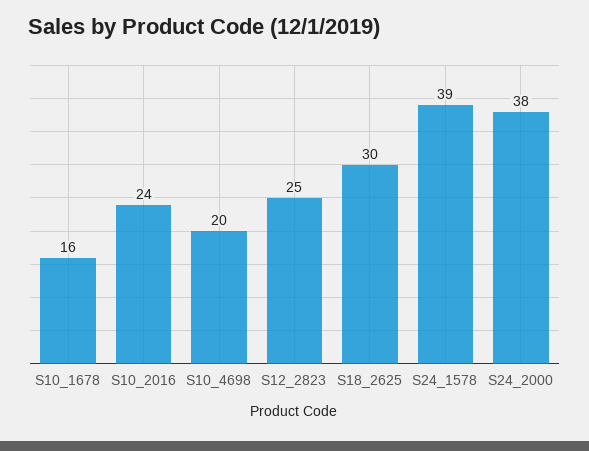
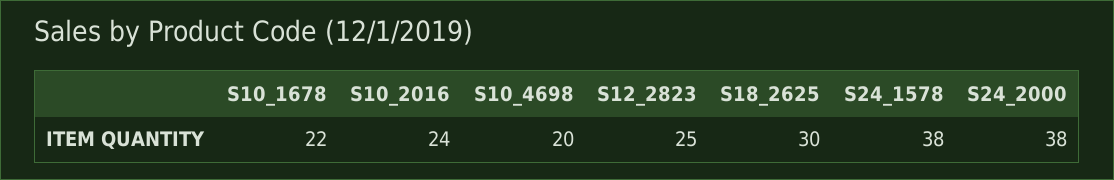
S10_1678: 16 -> 22
S24_1578: 39 -> 38

